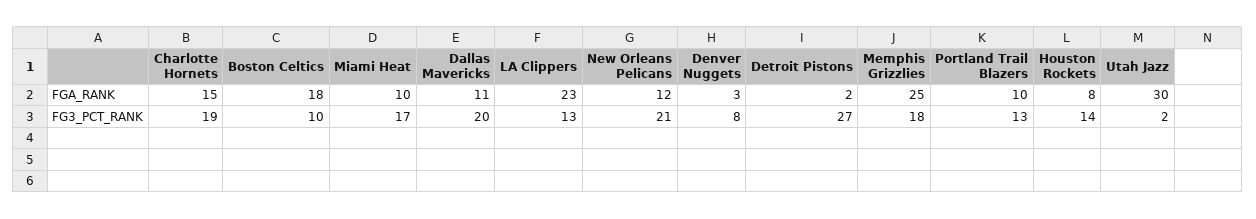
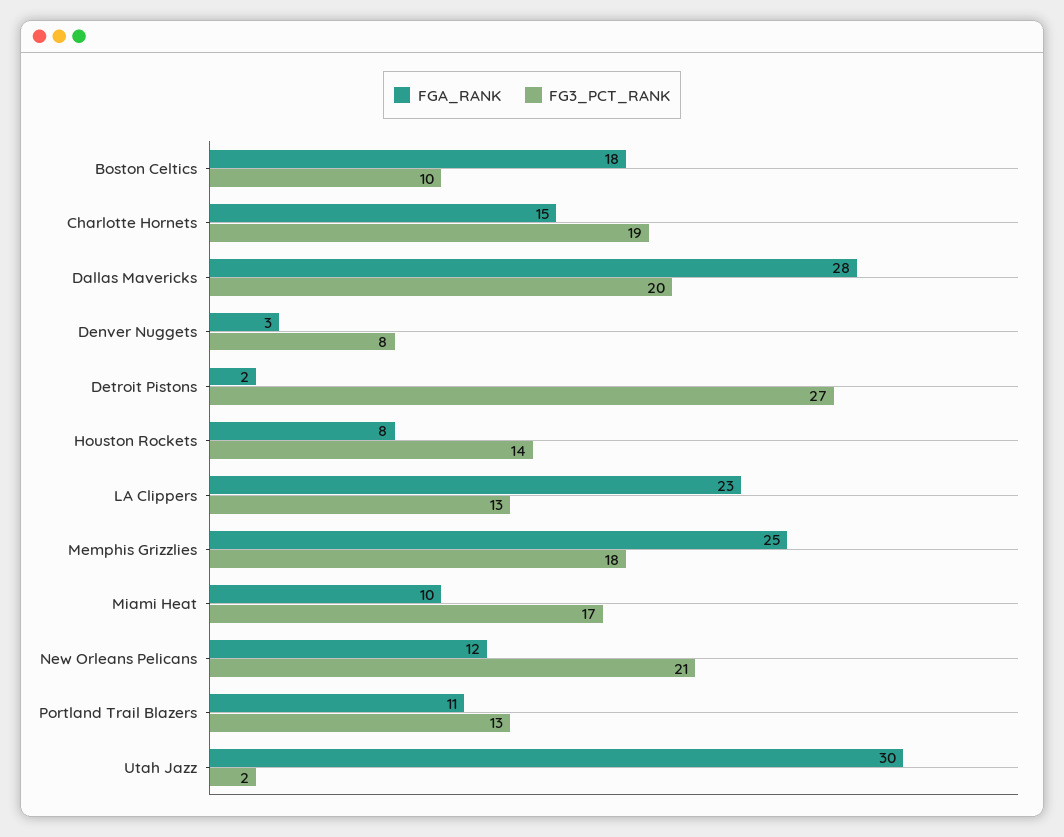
FGA_RANK, Dallas Mavericks: 11 -> 28
FGA_RANK, Portland Trail Blazers: 10 -> 11

